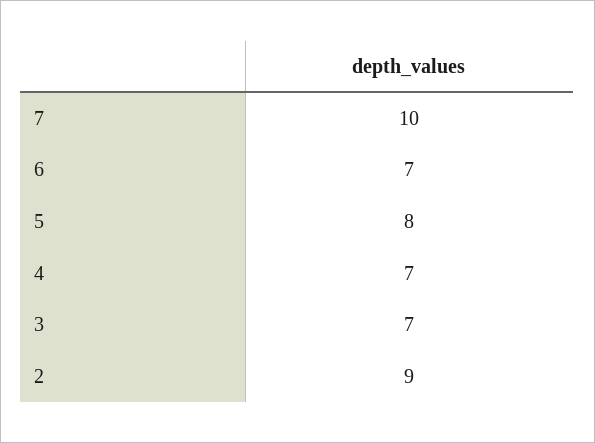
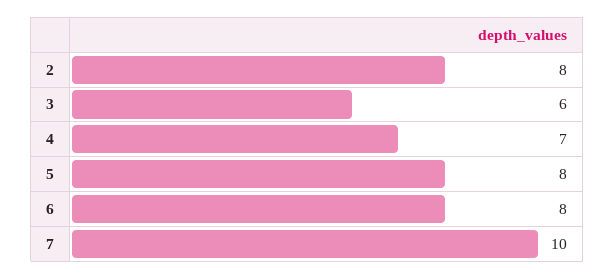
6: 7 -> 8
3: 7 -> 6
2: 9 -> 8

